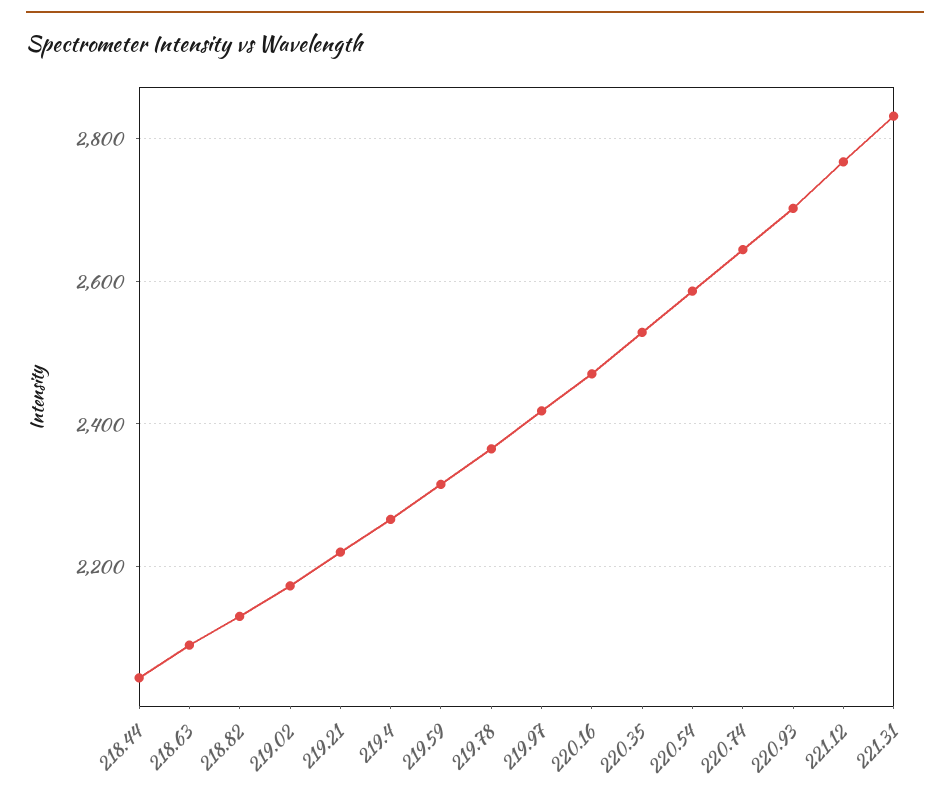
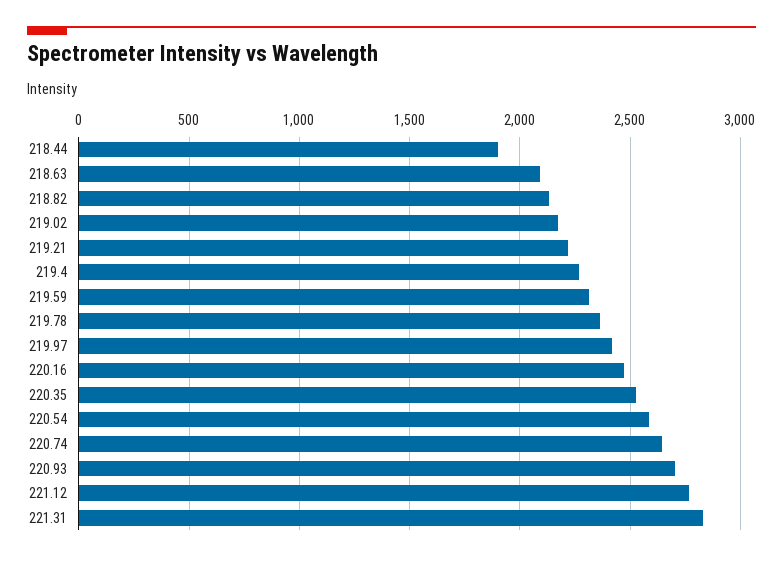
218.44: 2040 -> 1900

